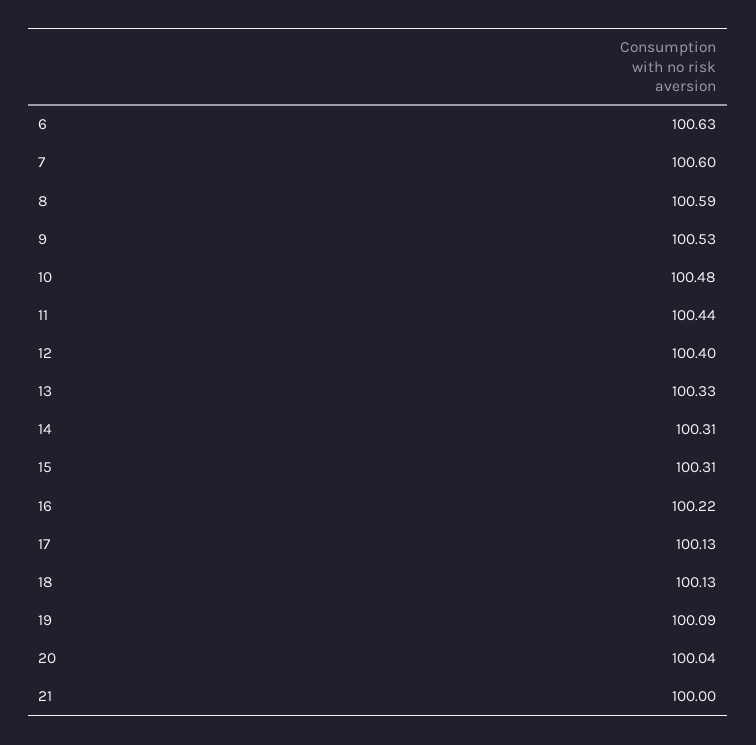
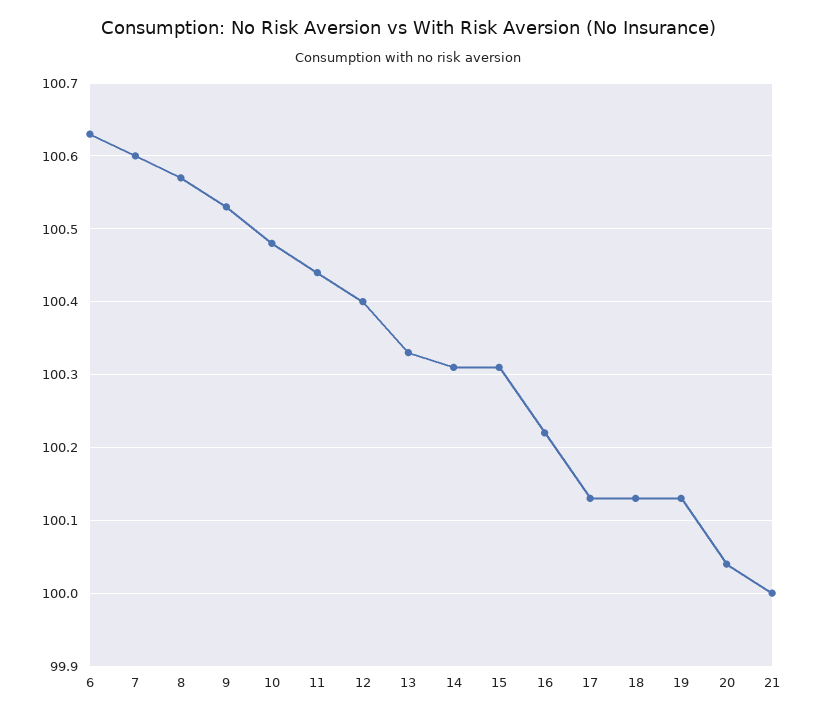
8: 100.59 -> 100.57
19: 100.09 -> 100.13

